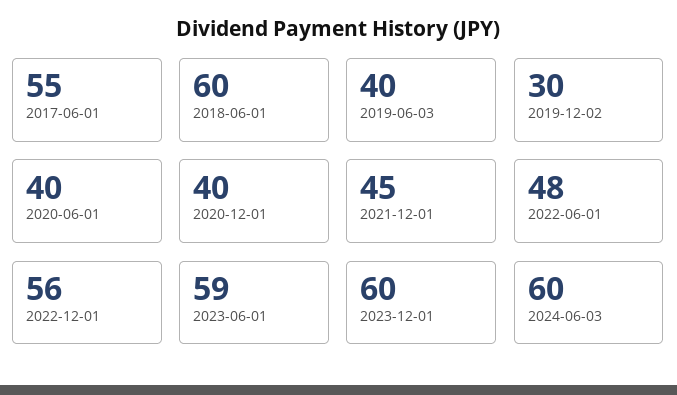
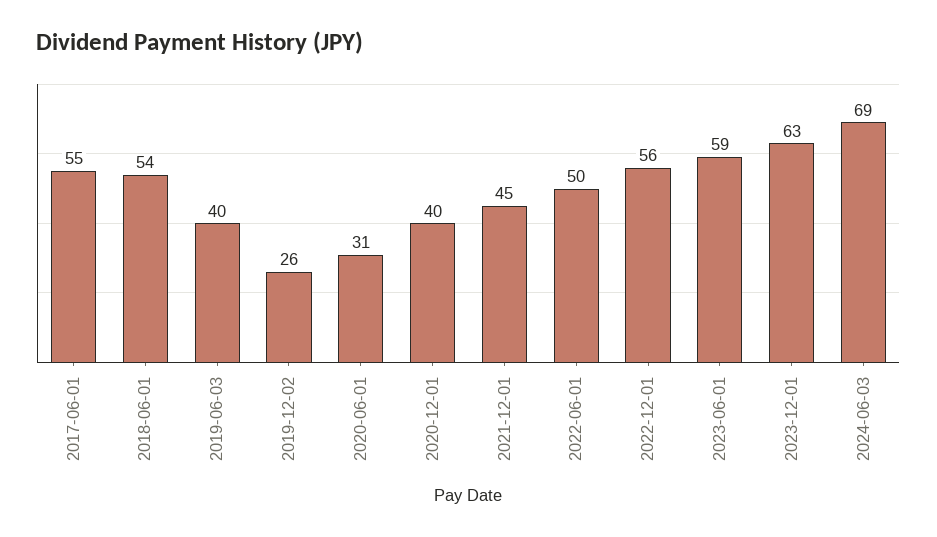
2018-06-01: 60 -> 54
2019-12-02: 30 -> 26
2020-06-01: 40 -> 31
2022-06-01: 48 -> 50
2023-12-01: 60 -> 63
2024-06-03: 60 -> 69

